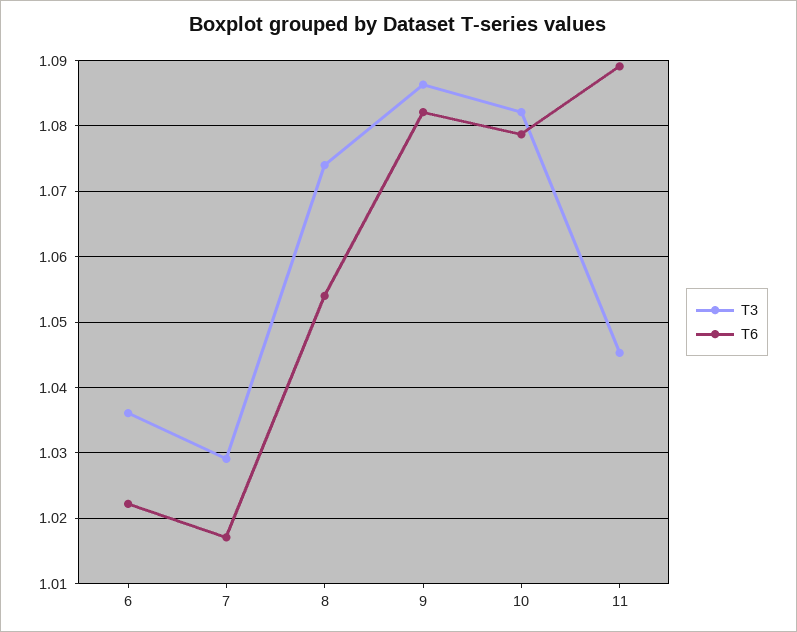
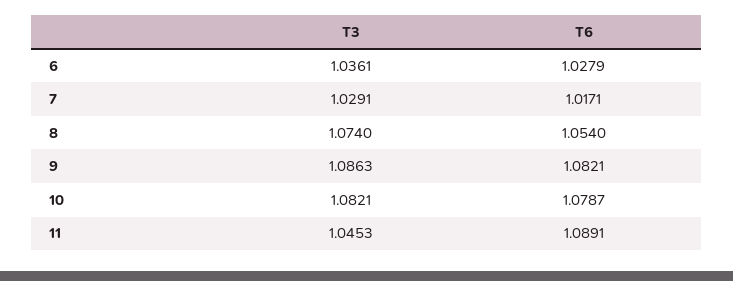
T6, 6: 1.022 -> 1.0279

